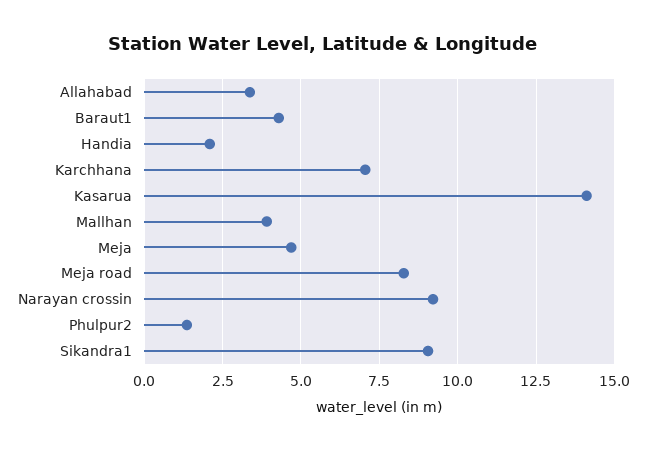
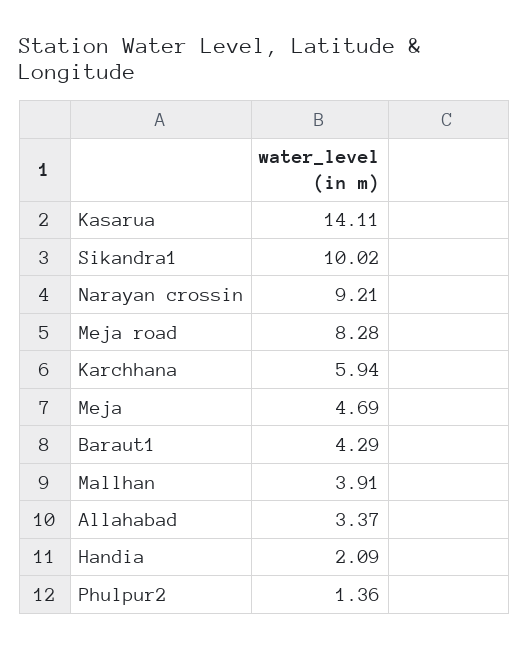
Karchhana: 7 -> 5.94
Sikandra1: 9 -> 10.02

